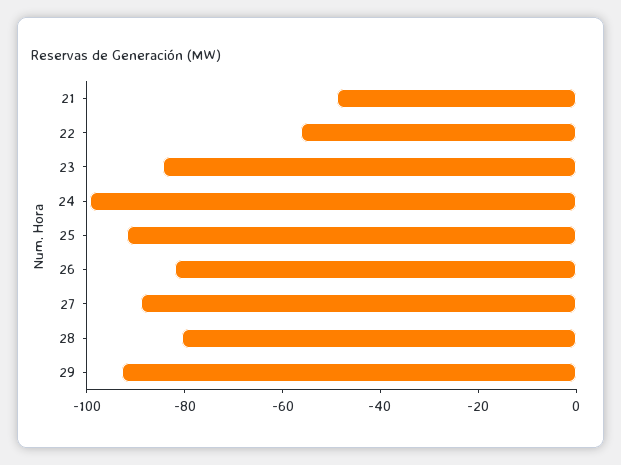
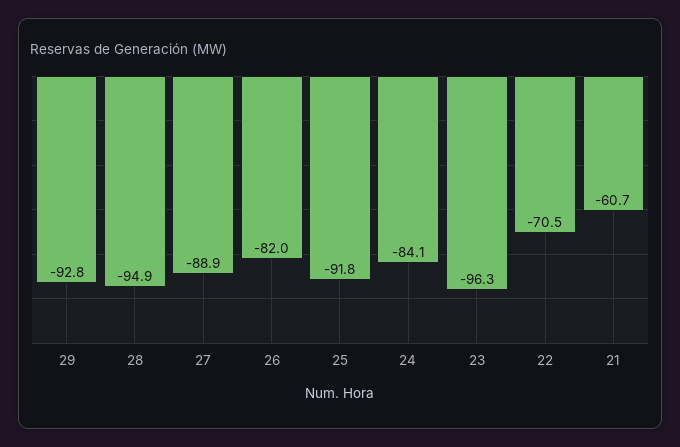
21: -50 -> -60.7
22: -55 -> -70.5
23: -85 -> -96.3
24: -100 -> -84.1
28: -80 -> -94.9

